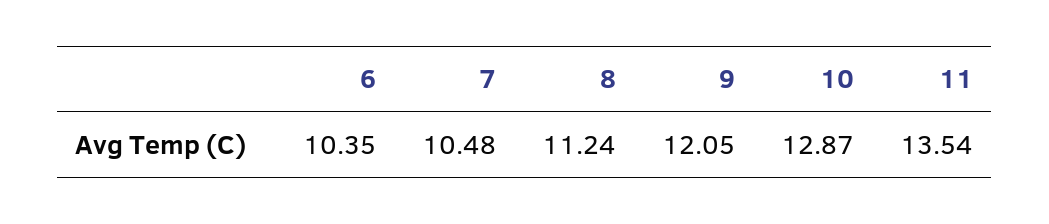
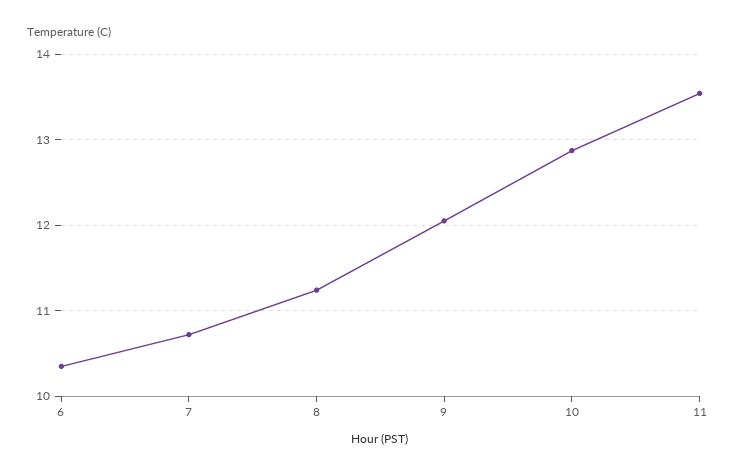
7: 10.48 -> 10.7

